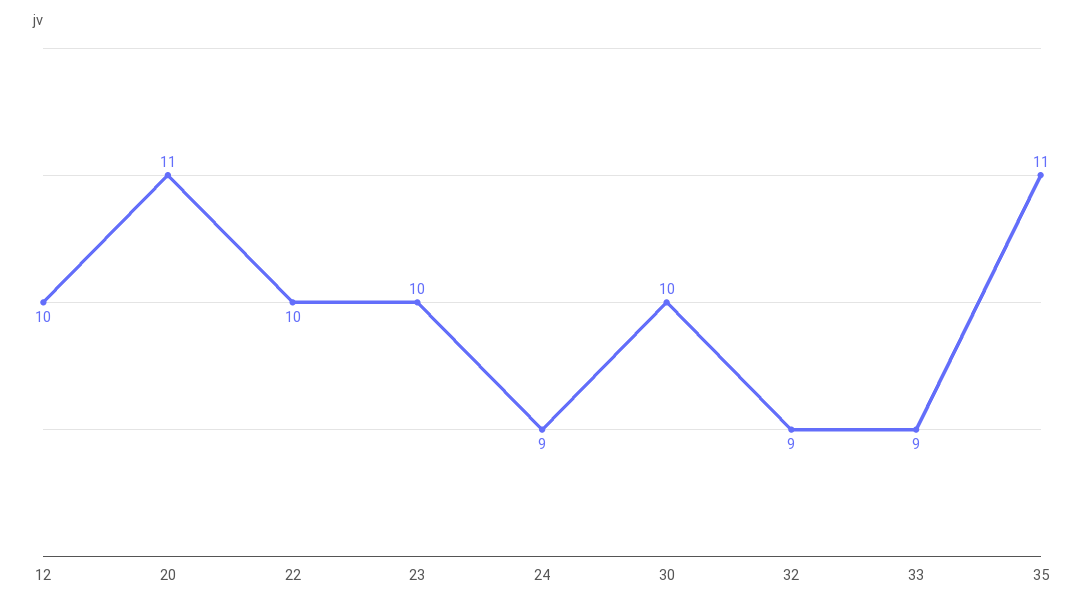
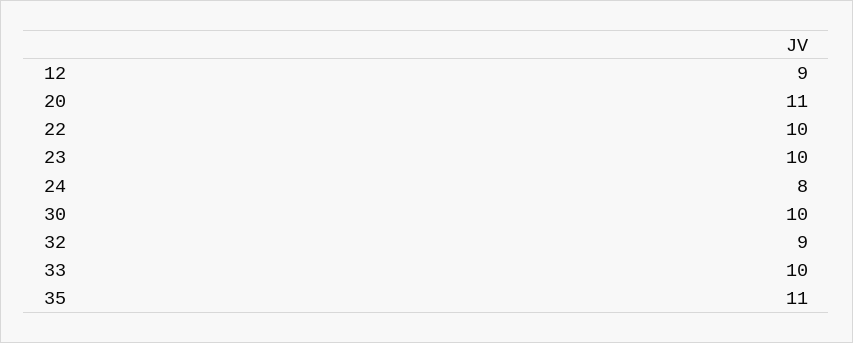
12: 10 -> 9
24: 9 -> 8
33: 9 -> 10

